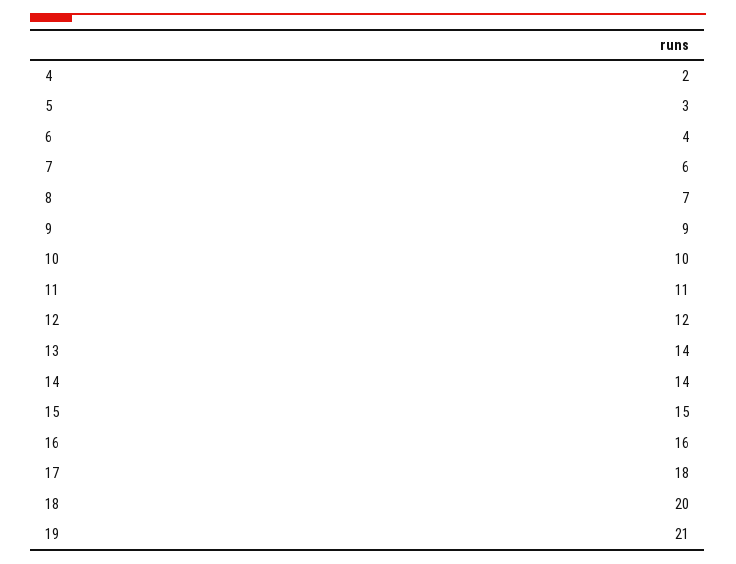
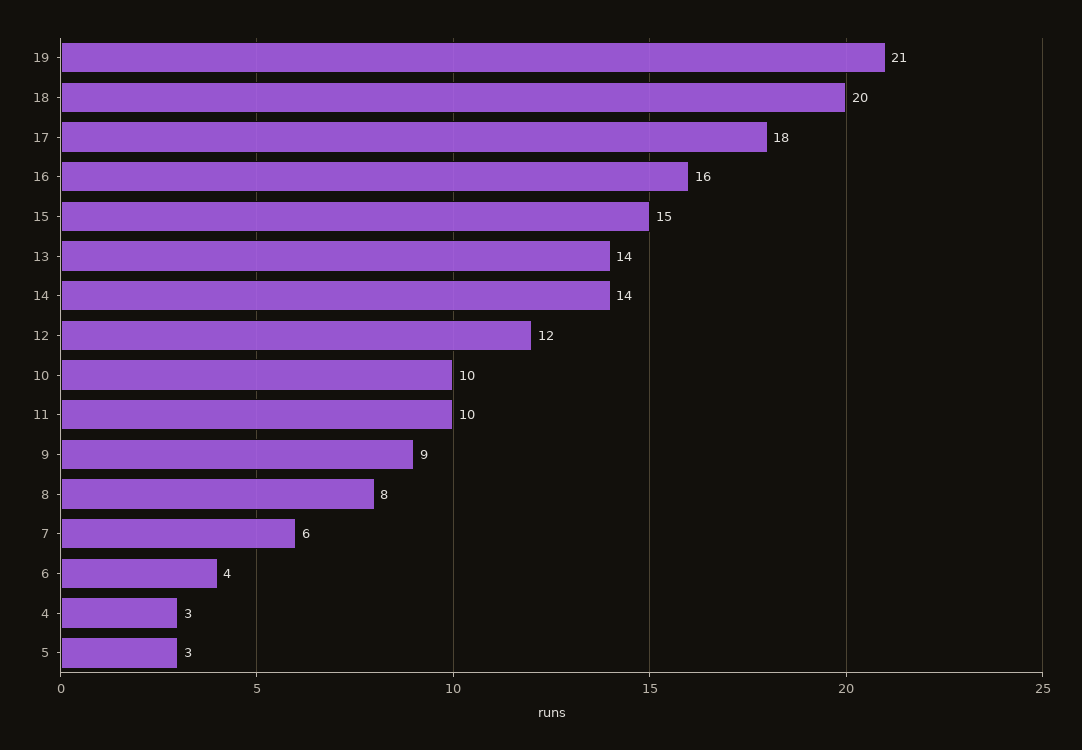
4: 2 -> 3
8: 7 -> 8
11: 11 -> 10

